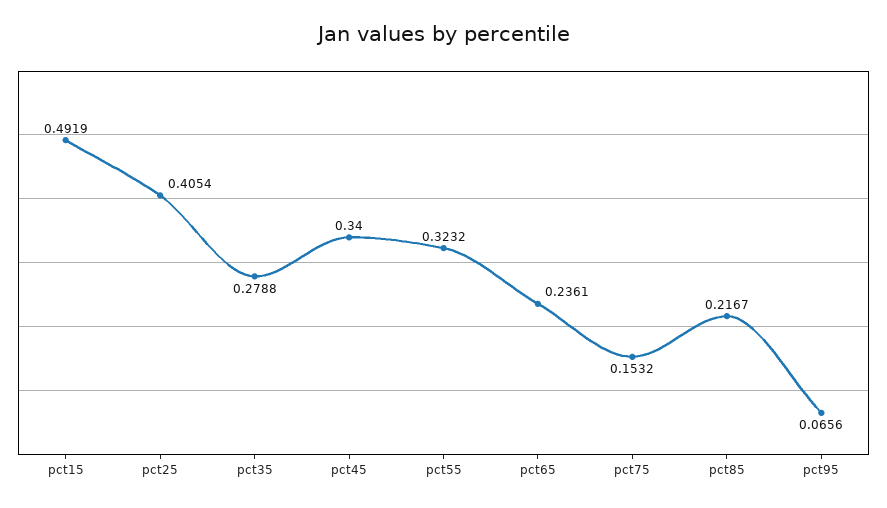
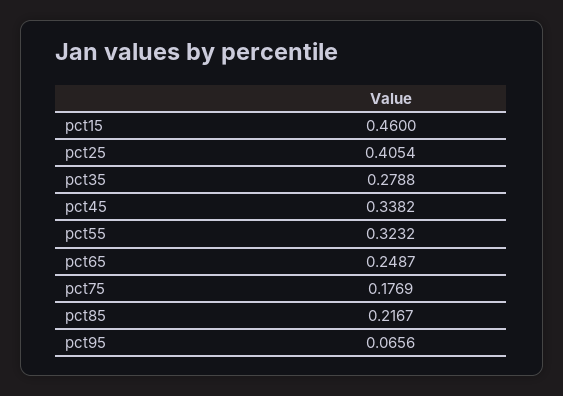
pct15: 0.4919 -> 0.46
pct45: 0.34 -> 0.3382
pct65: 0.2361 -> 0.2487
pct75: 0.1532 -> 0.1769

